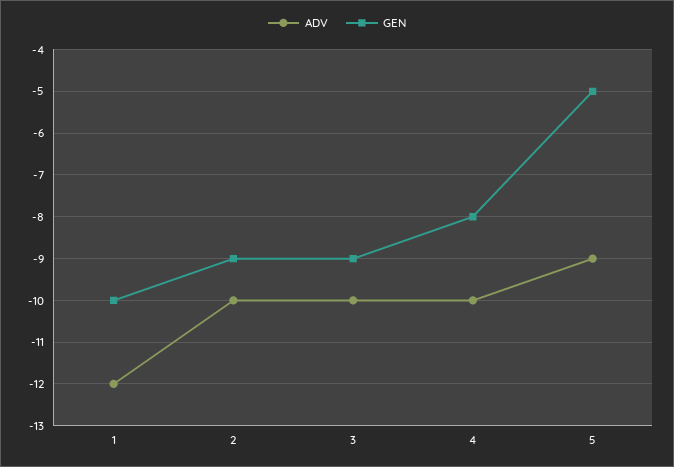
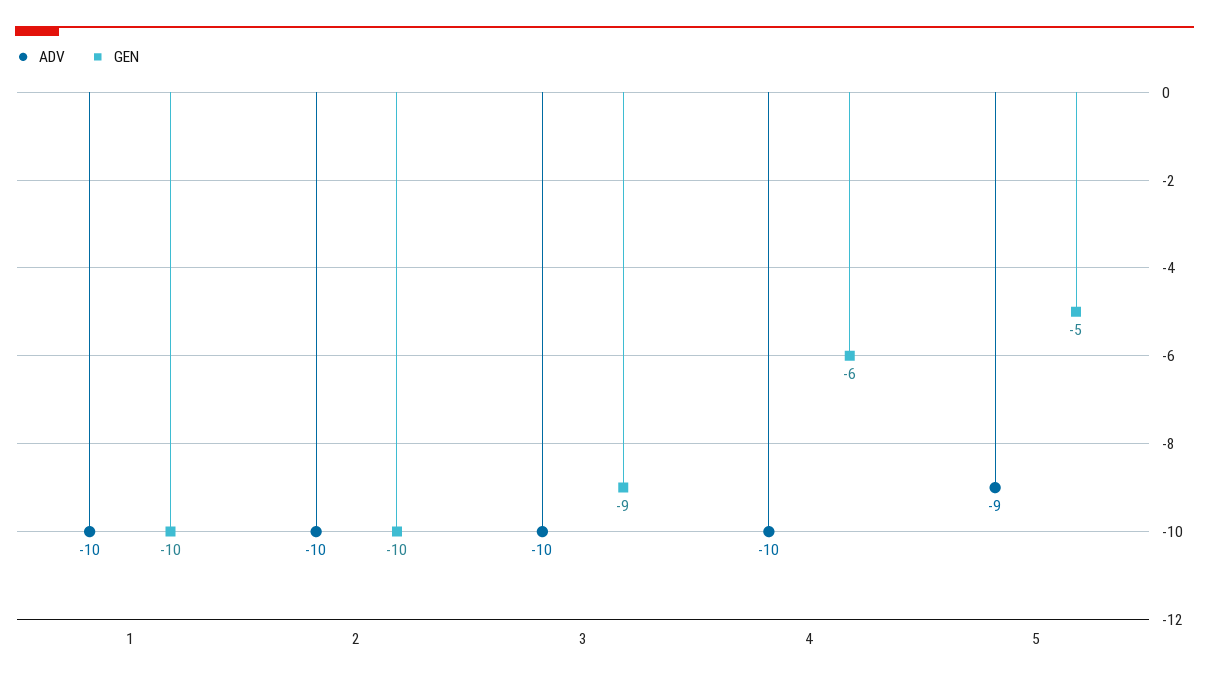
ADV, 1: -12 -> -10
GEN, 2: -9 -> -10
GEN, 4: -8 -> -6

